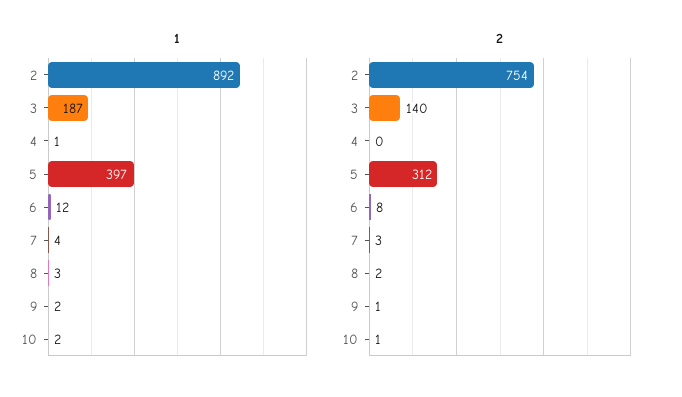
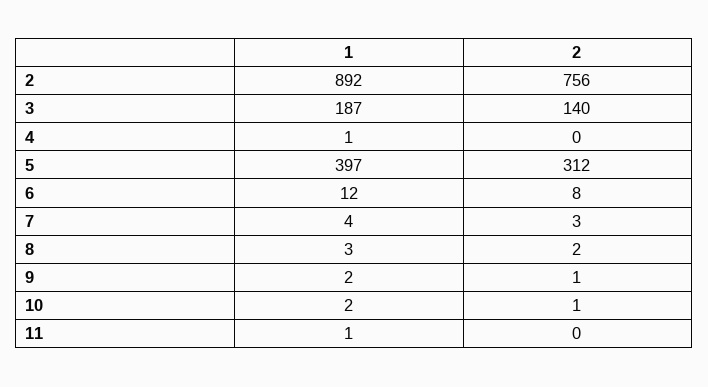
2, 2: 754 -> 756
1, 11: none -> 1
2, 11: none -> 0

